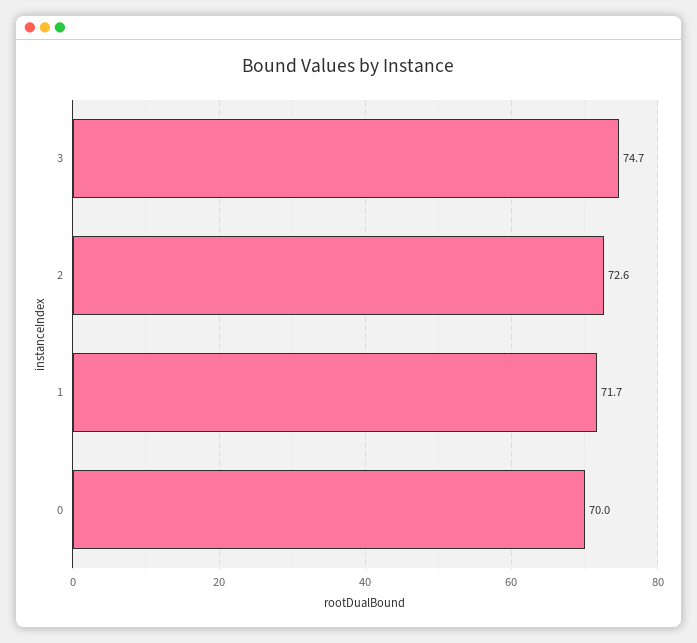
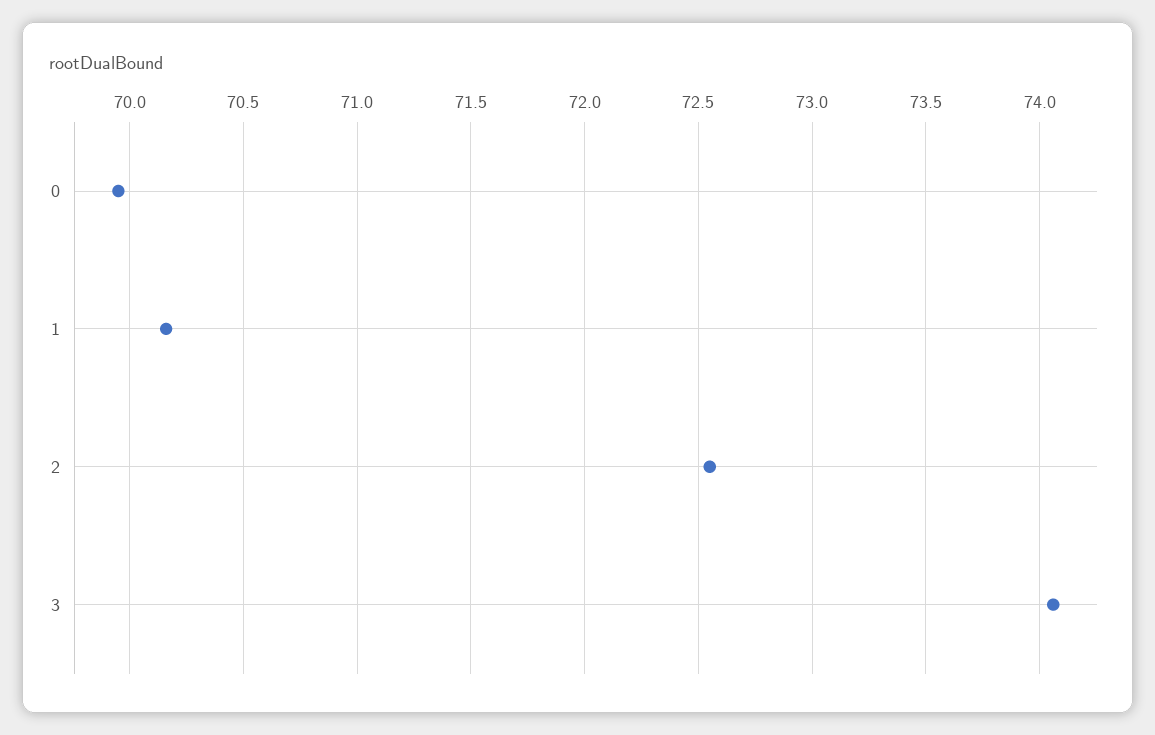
3: 74.7 -> 74.05
1: 71.7 -> 70.15

